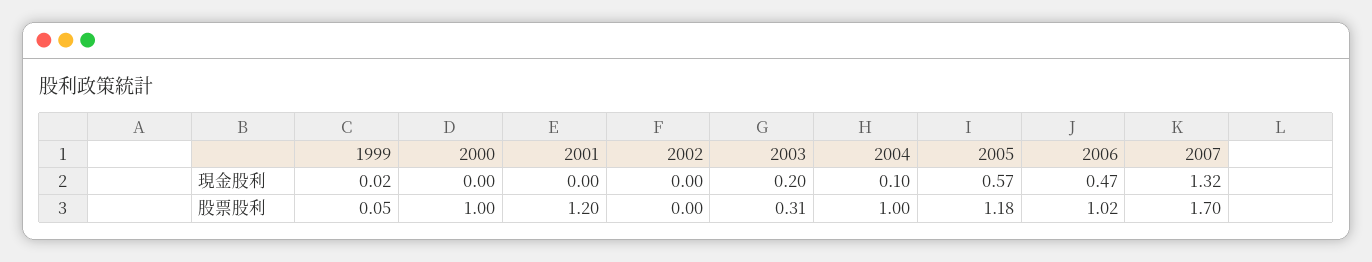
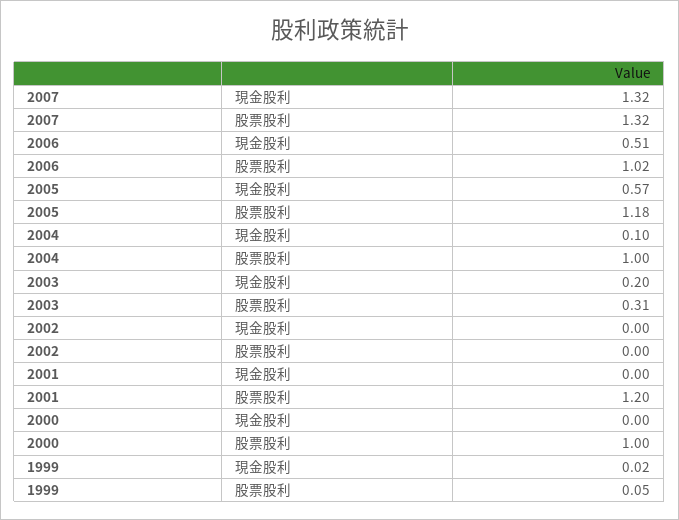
2006, 現金股利: 0.47 -> 0.51
2007, 股票股利: 1.7 -> 1.32

